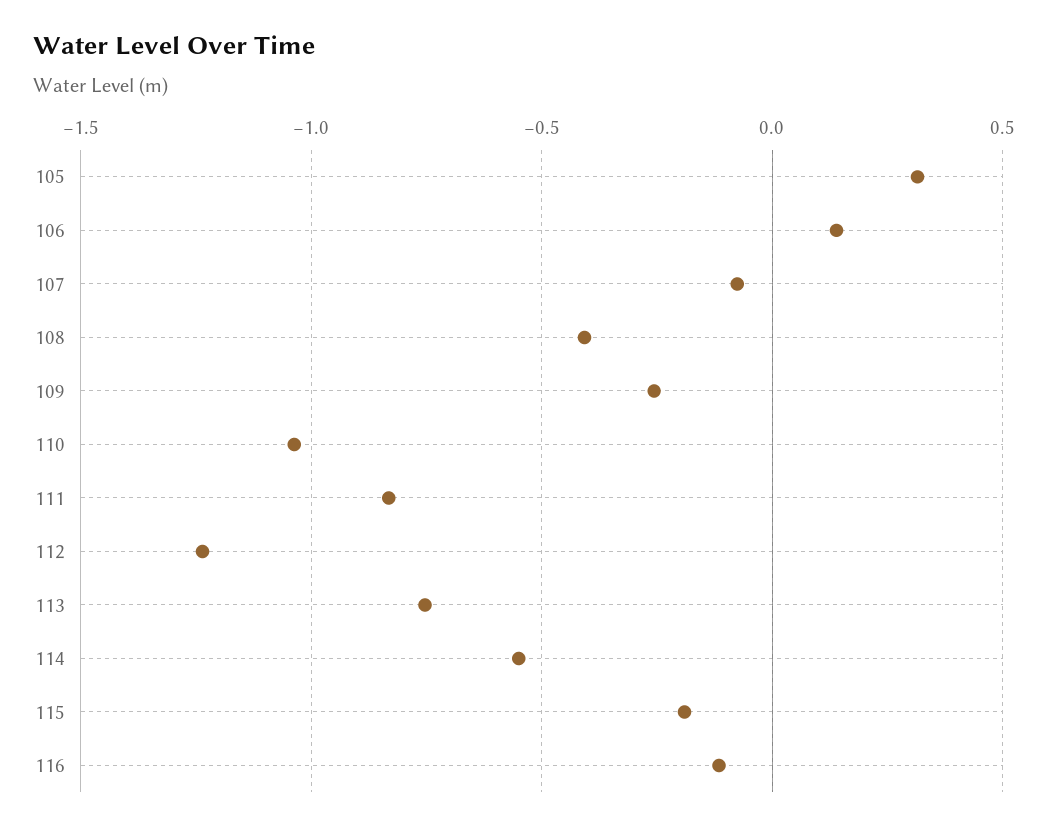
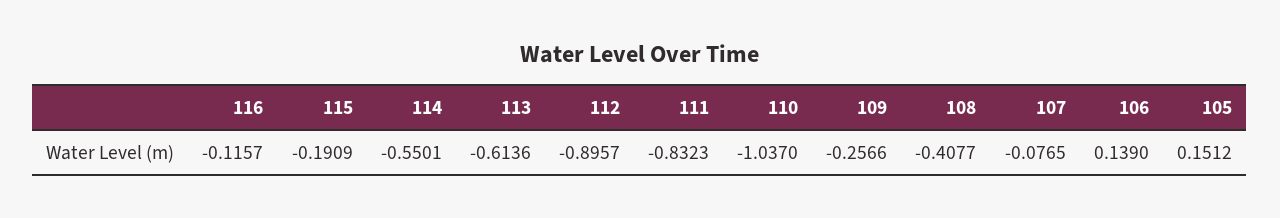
105: 0.3 -> 0.1512
112: -1.25 -> -0.8957
113: -0.75 -> -0.6136

